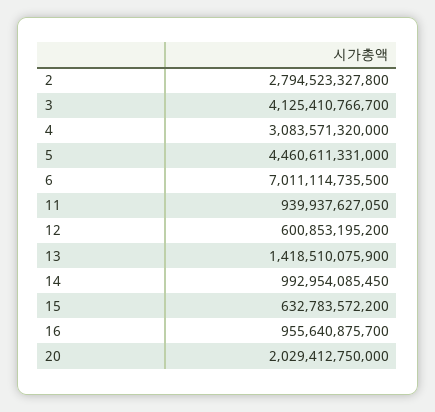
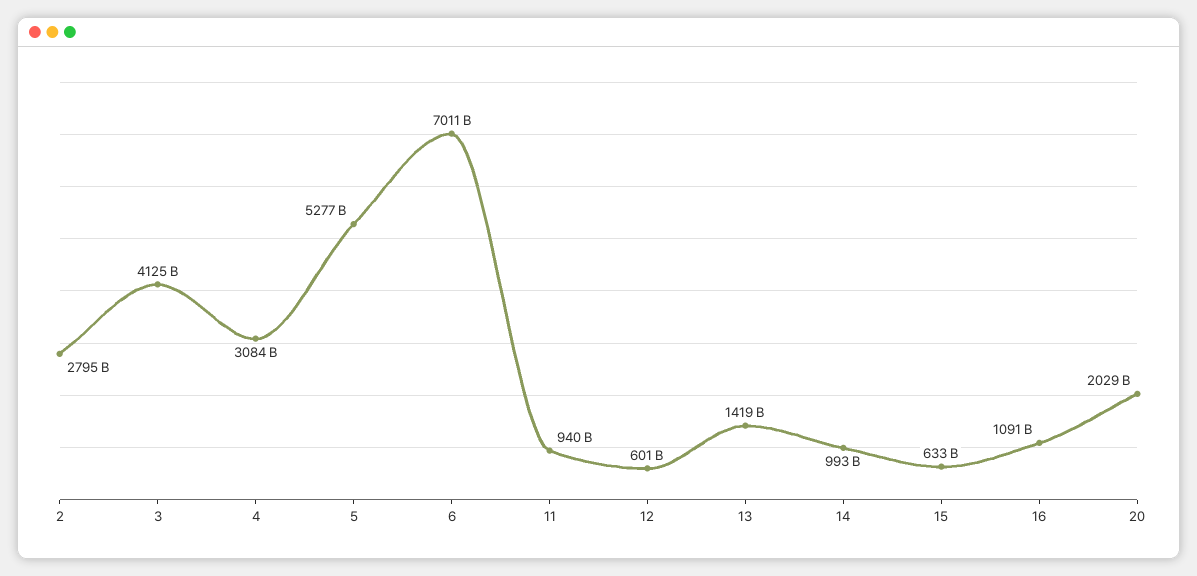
5: 4460611331000 -> 5277000000000
16: 955640875700 -> 1091000000000

